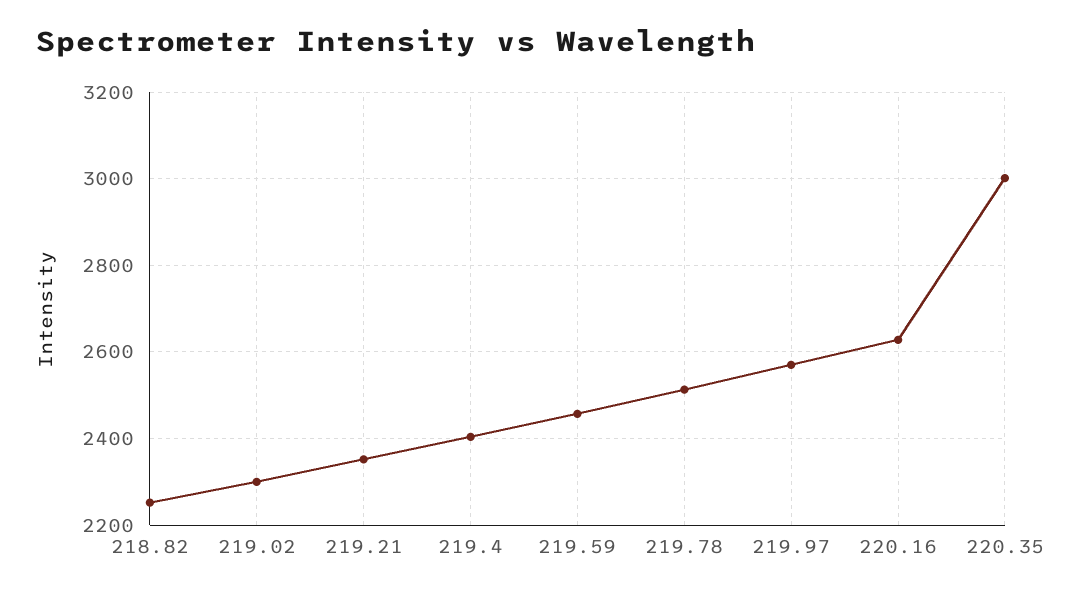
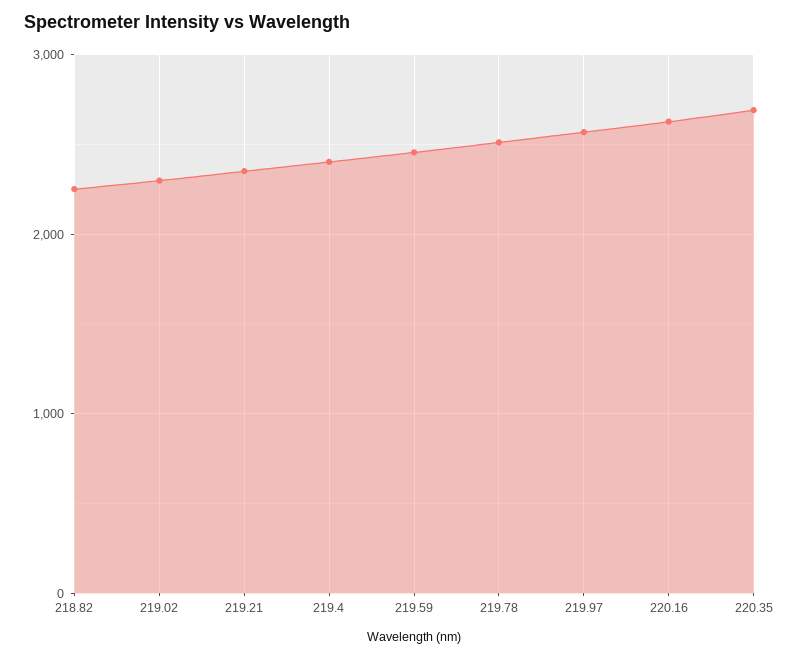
220.35: 3000 -> 2700

